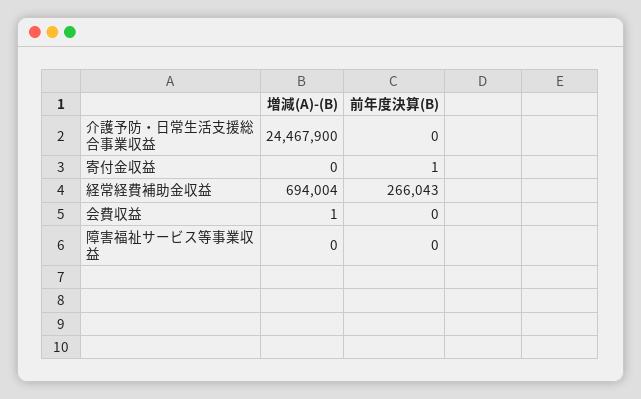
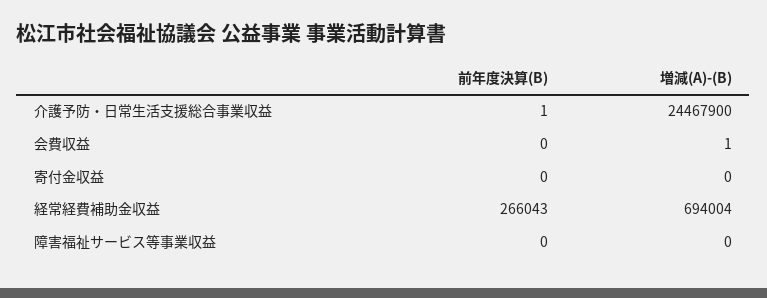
前年度決算(B), 介護予防・日常生活支援総合事業収益: 0 -> 1
前年度決算(B), 寄付金収益: 1 -> 0

